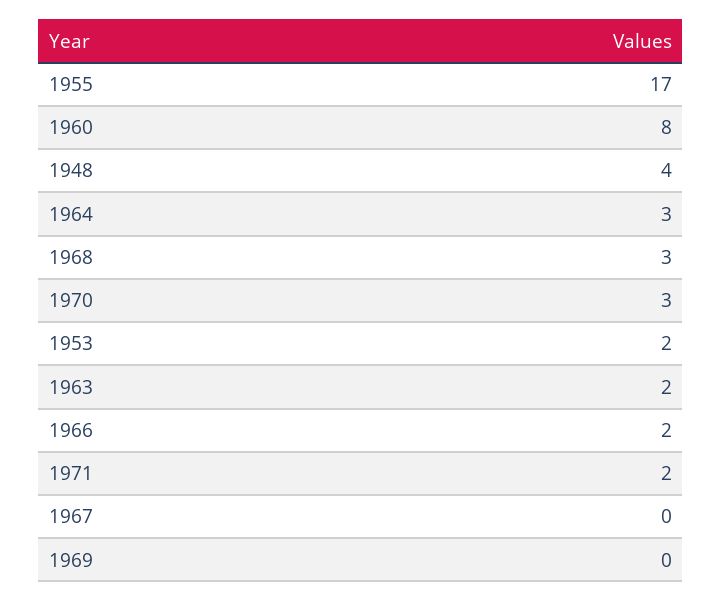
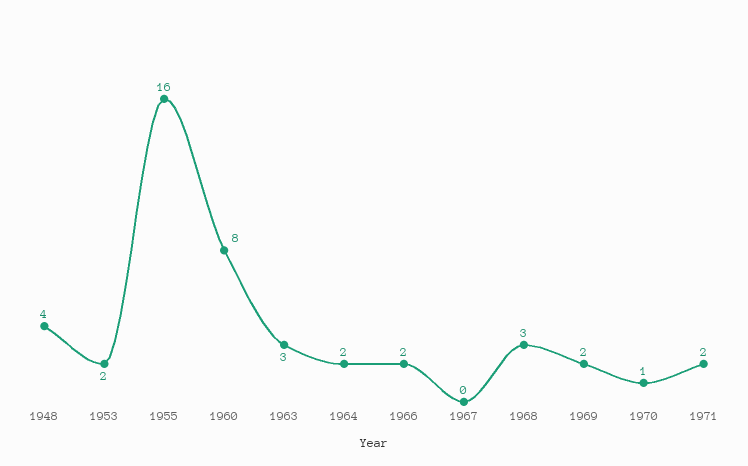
1955: 17 -> 16
1964: 3 -> 2
1970: 3 -> 1
1963: 2 -> 3
1969: 0 -> 2

